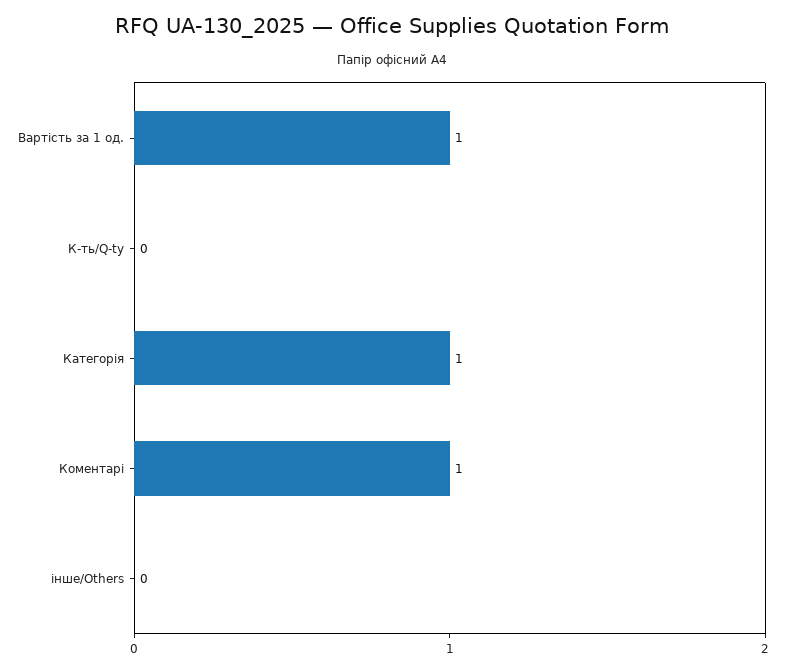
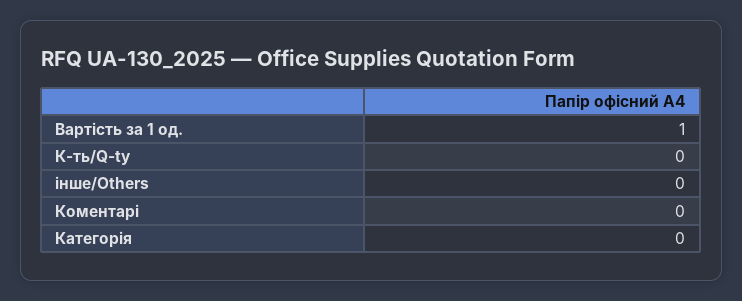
Категорія: 1 -> 0
Коментарі: 1 -> 0

